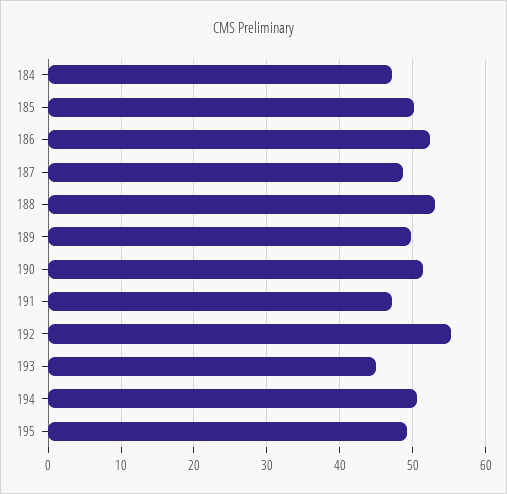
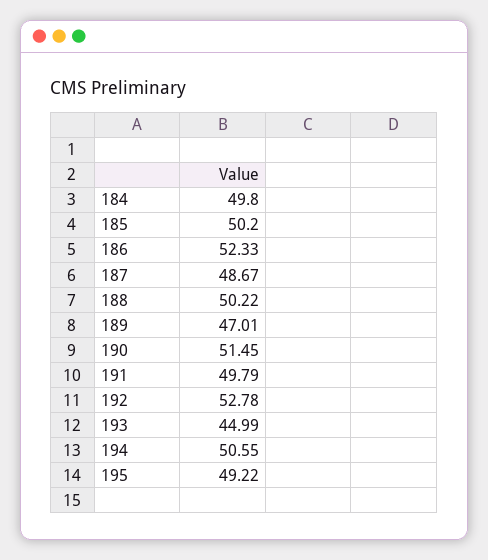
184: 47 -> 49.8
188: 53 -> 50.22
189: 50 -> 47.01
191: 47 -> 49.79
192: 55 -> 52.78

